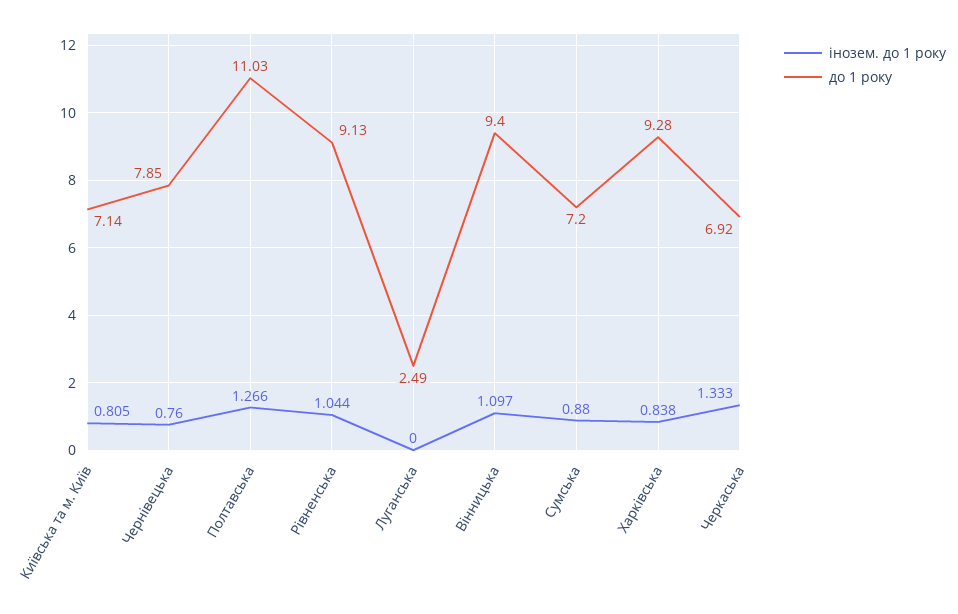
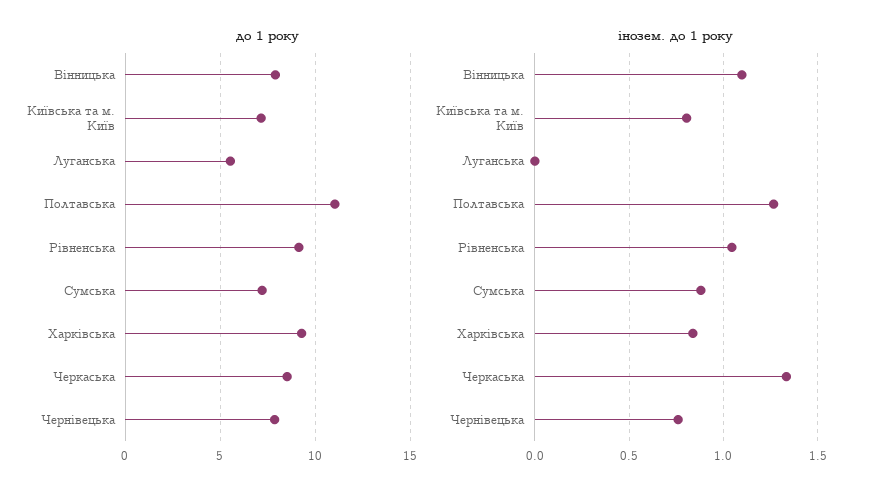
до 1 року, Луганська: 2.49 -> 5.5
до 1 року, Вiнницька: 9.4 -> 8
до 1 року, Черкаська: 6.92 -> 8.5

